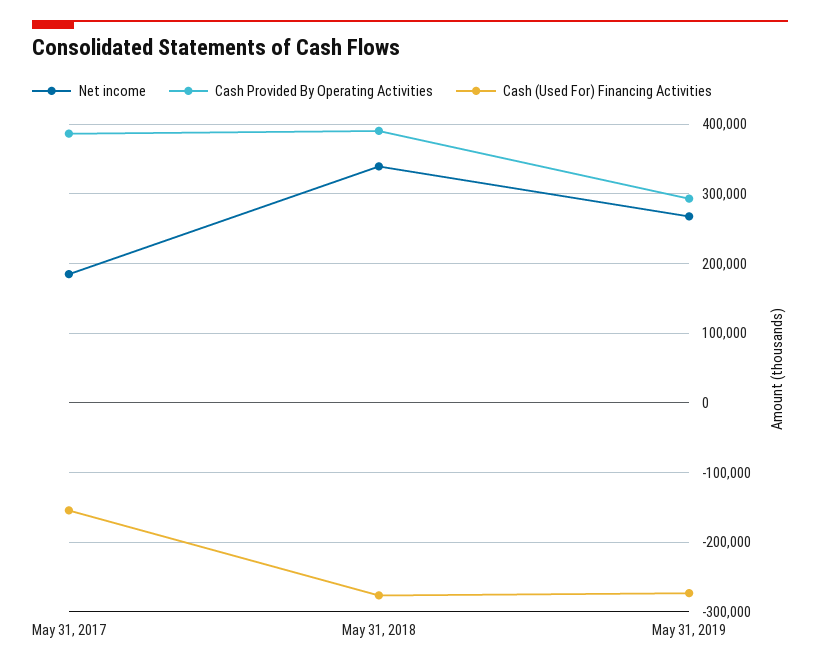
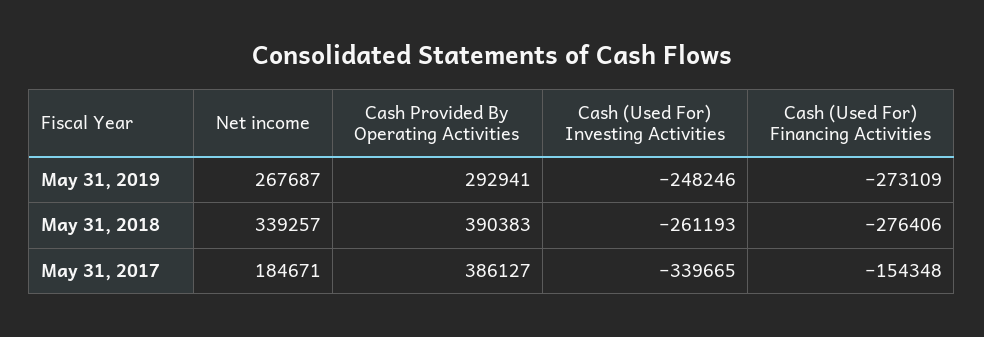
Cash (Used For) Investing Activities, May 31, 2019: none -> -248246
Cash (Used For) Investing Activities, May 31, 2018: none -> -261193
Cash (Used For) Investing Activities, May 31, 2017: none -> -339665

